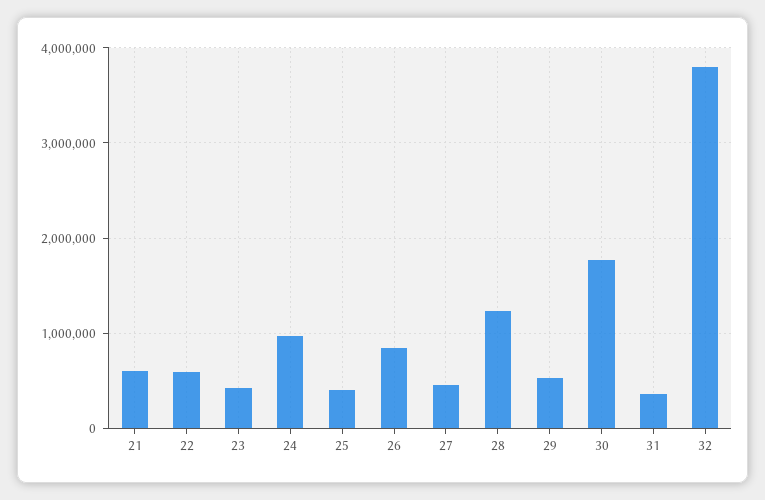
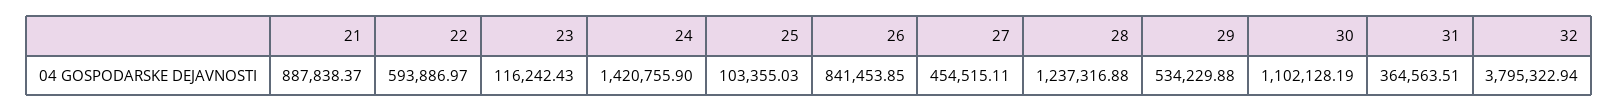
21: 600000 -> 887838.37
23: 400000 -> 116242.43
24: 1000000 -> 1420755.9
25: 400000 -> 103355.03
30: 1800000 -> 1102128.19

